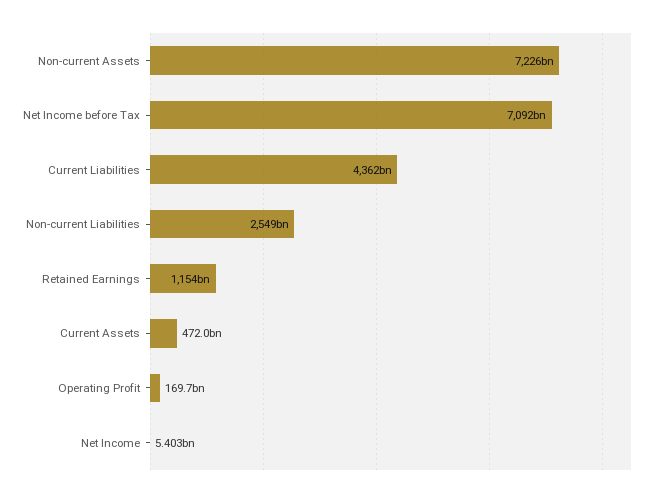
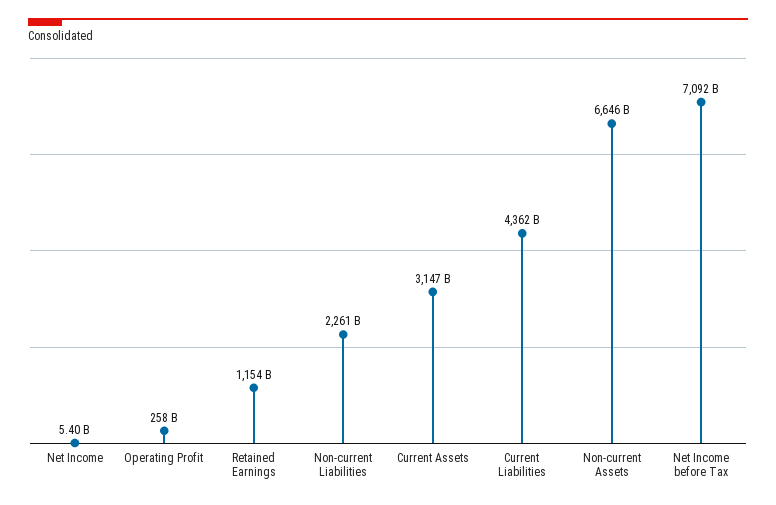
Non-current Assets: 7226000000000 -> 6646000000000
Non-current Liabilities: 2549000000000 -> 2261000000000
Current Assets: 472000000000 -> 3147000000000
Operating Profit: 169700000000 -> 258000000000

